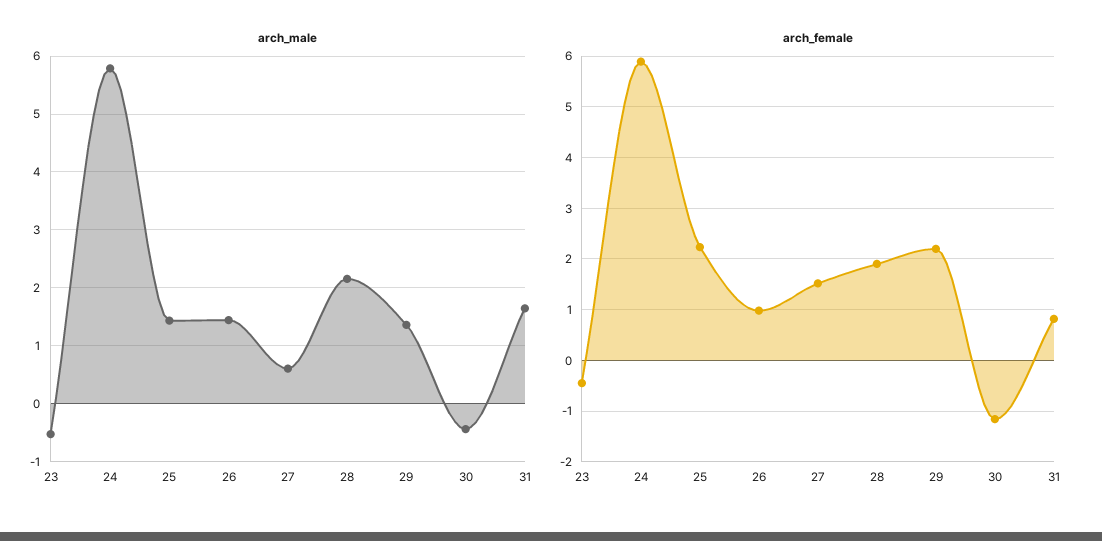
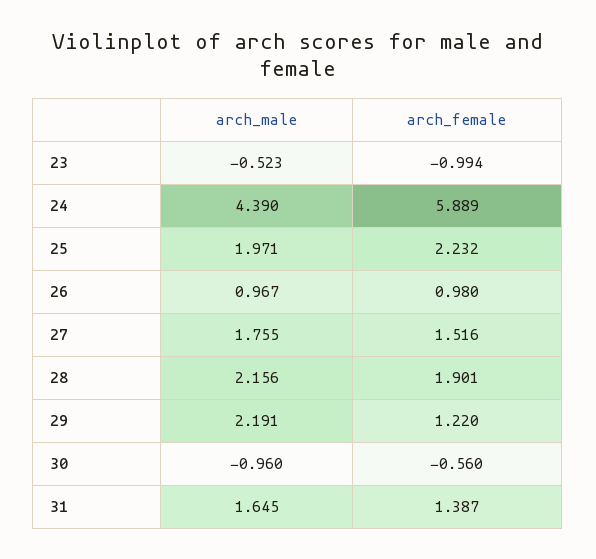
arch_male, 24: 5.8 -> 4.39
arch_male, 25: 1.4 -> 1.971
arch_male, 26: 1.4 -> 0.967
arch_male, 27: 0.6 -> 1.755
arch_male, 29: 1.4 -> 2.191
arch_male, 30: -0.4 -> -0.96
arch_female, 23: -0.4 -> -0.994
arch_female, 29: 2.2 -> 1.22
arch_female, 30: -1.2 -> -0.56
arch_female, 31: 0.8 -> 1.387

